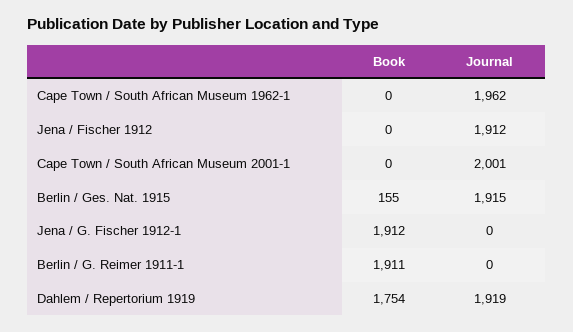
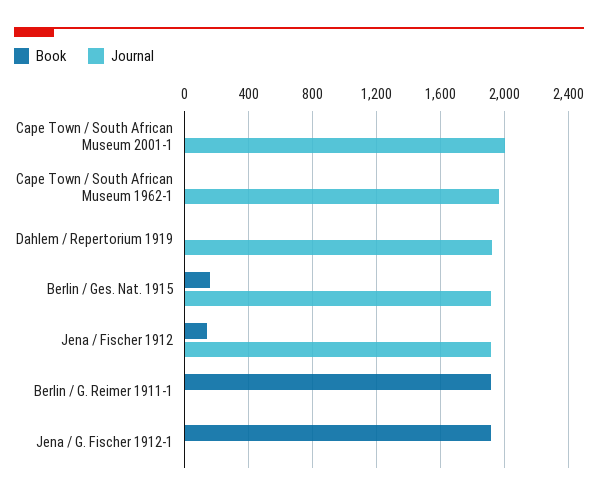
Book, Jena / Fischer 1912: 0 -> 150
Book, Dahlem / Repertorium 1919: 1754 -> 0

